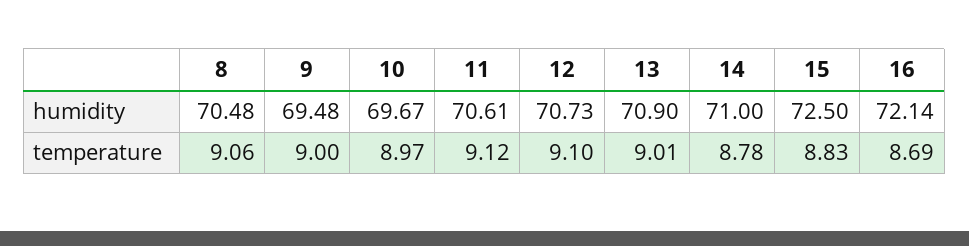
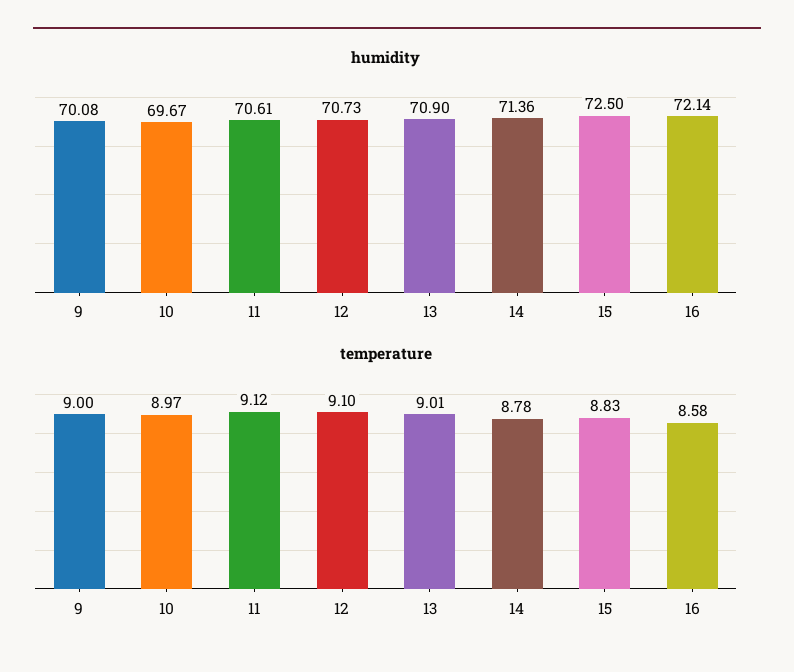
humidity, 8: 70.48 -> none
humidity, 9: 69.48 -> 70.08
humidity, 14: 71 -> 71.36
temperature, 8: 9.06 -> none
temperature, 16: 8.69 -> 8.58

